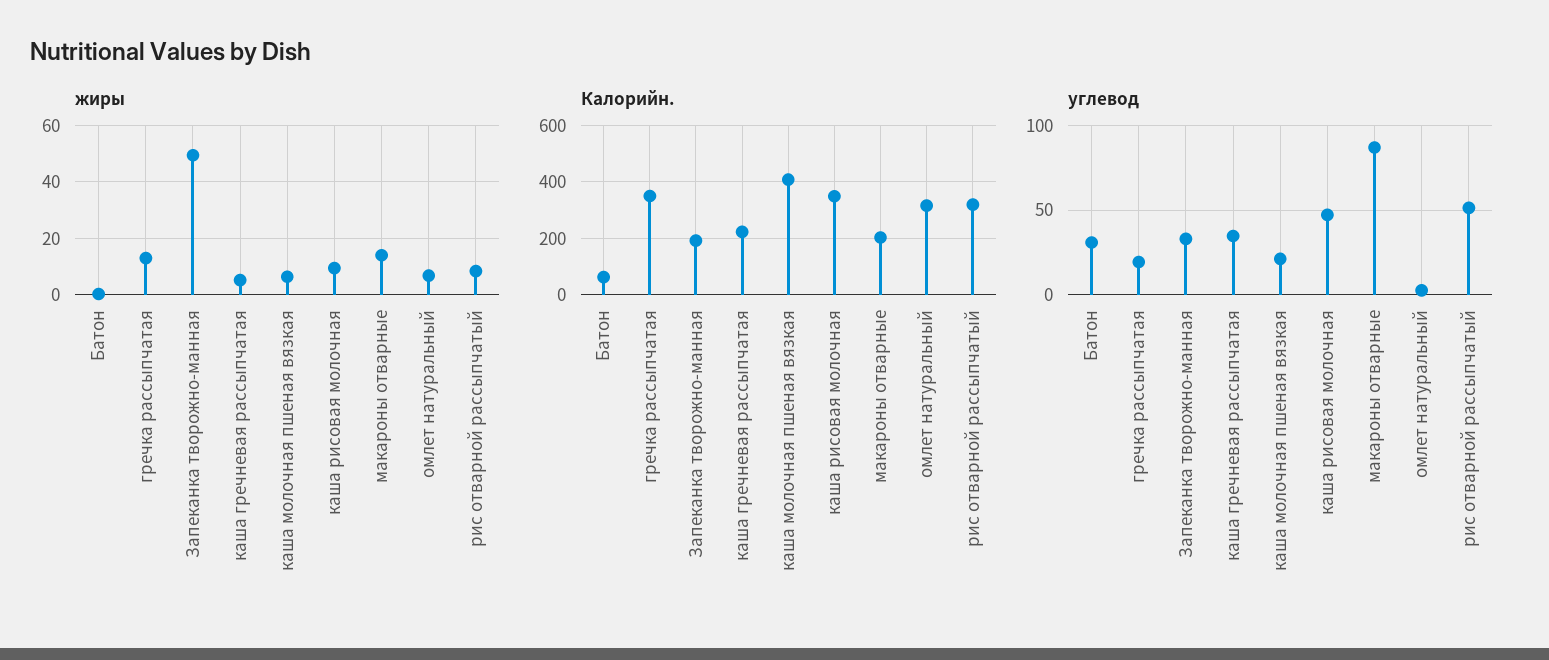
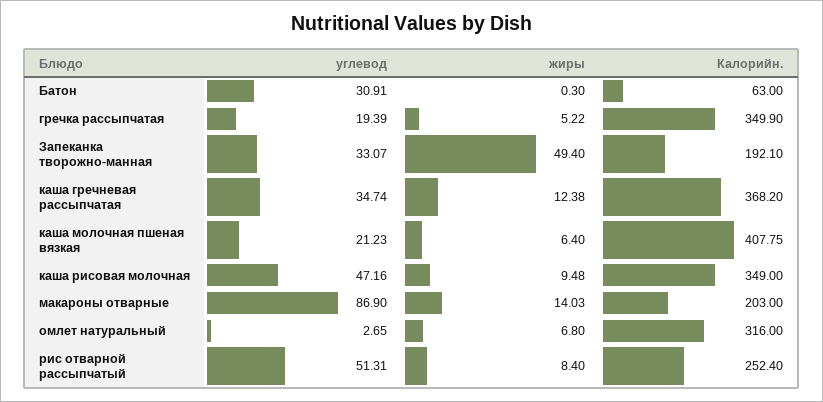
жиры, гречка рассыпчатая: 12.5 -> 5.22
жиры, каша гречневая рассыпчатая: 5 -> 12.38
Калорийн., каша гречневая рассыпчатая: 225 -> 368.2
Калорийн., рис отварной рассыпчатый: 325 -> 252.4

